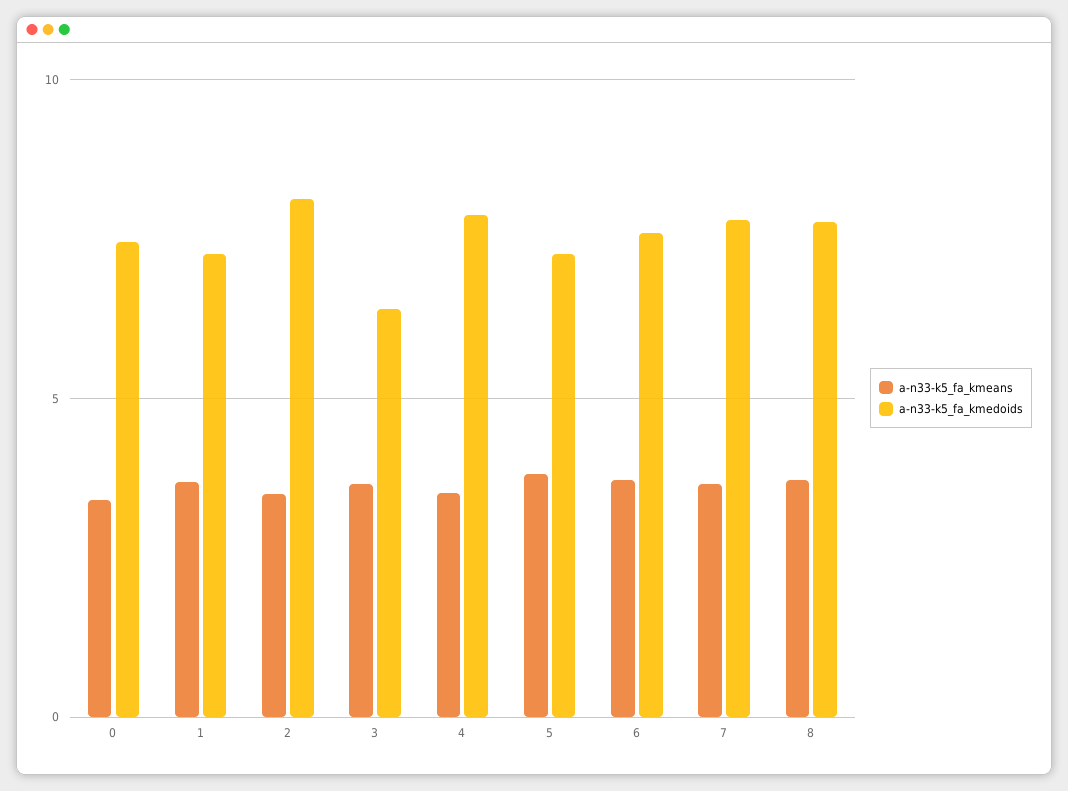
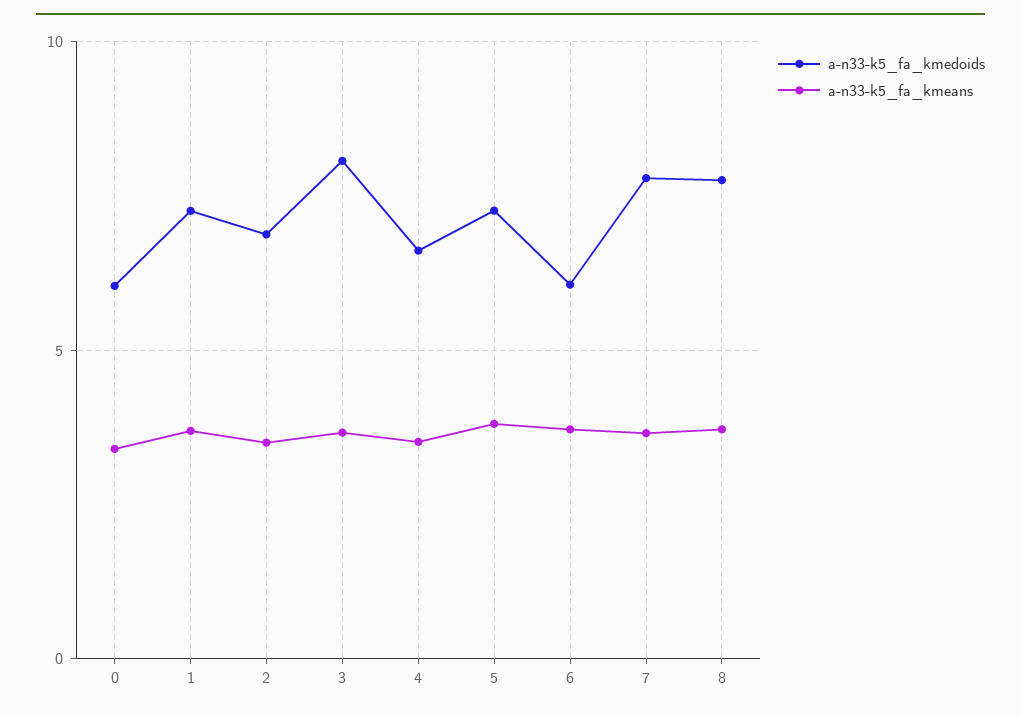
a-n33-k5_fa_kmedoids, 0: 7.5 -> 6
a-n33-k5_fa_kmedoids, 2: 8 -> 7
a-n33-k5_fa_kmedoids, 3: 6.5 -> 8
a-n33-k5_fa_kmedoids, 4: 8 -> 6.5
a-n33-k5_fa_kmedoids, 6: 7.5 -> 6

